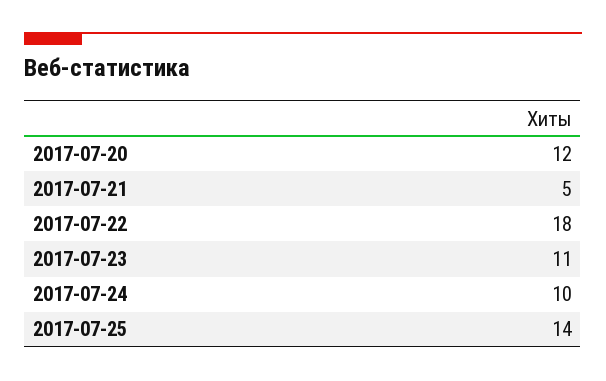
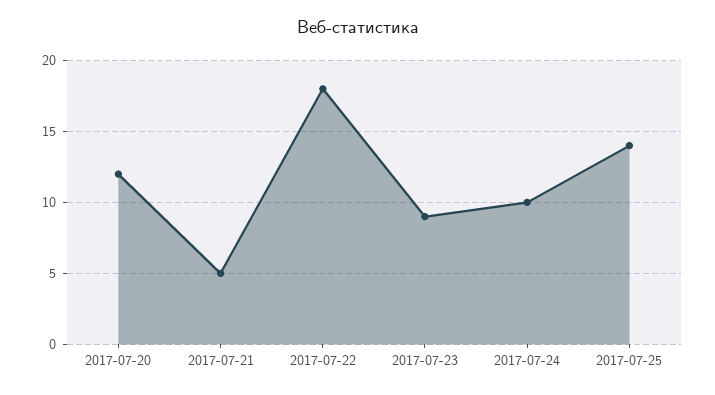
2017-07-23: 11 -> 9

